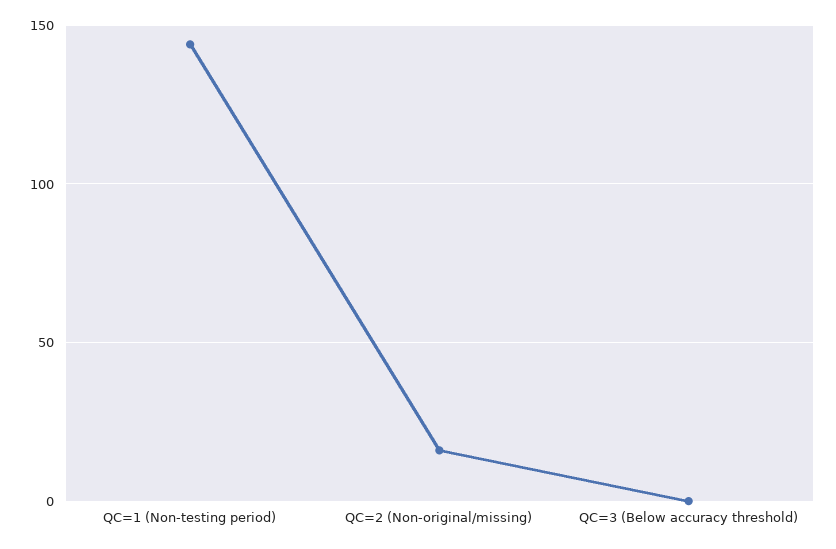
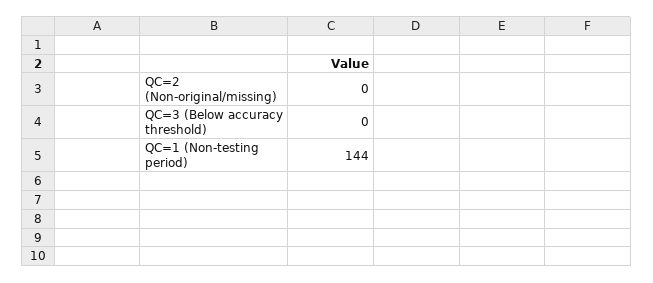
QC=2 (Non-original/missing): 15 -> 0

